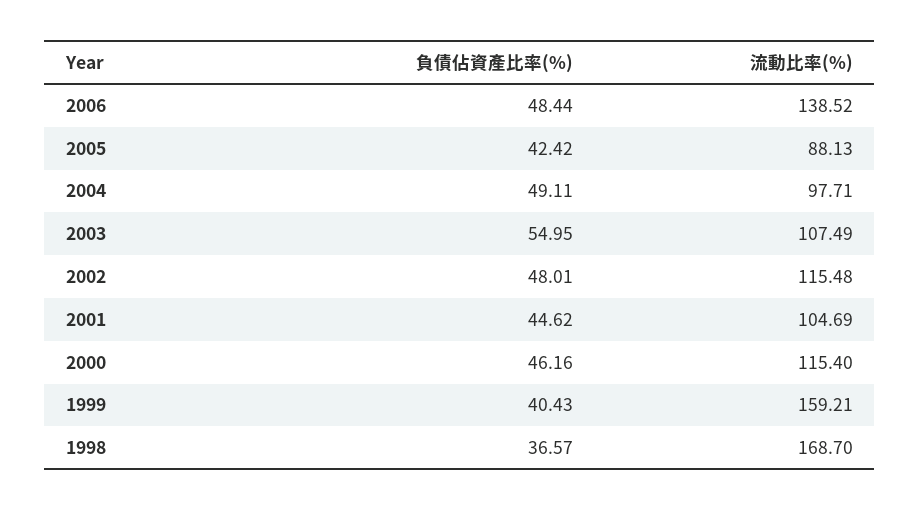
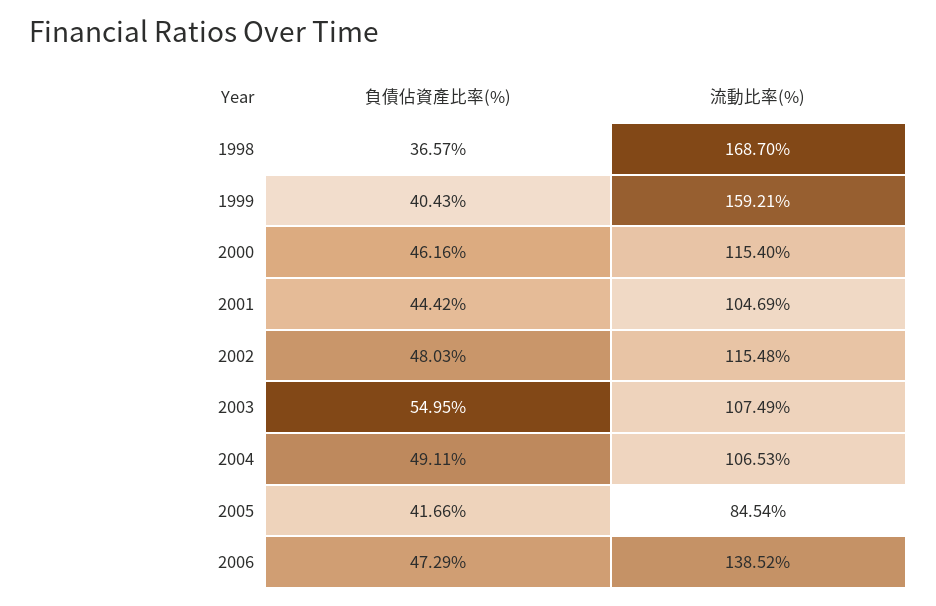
負債佔資產比率(%), 2006: 48.44 -> 47.29
負債佔資產比率(%), 2005: 42.42 -> 41.66
流動比率(%), 2005: 88.13 -> 84.54
流動比率(%), 2004: 97.71 -> 106.53
負債佔資產比率(%), 2002: 48.01 -> 48.03
負債佔資產比率(%), 2001: 44.62 -> 44.42

